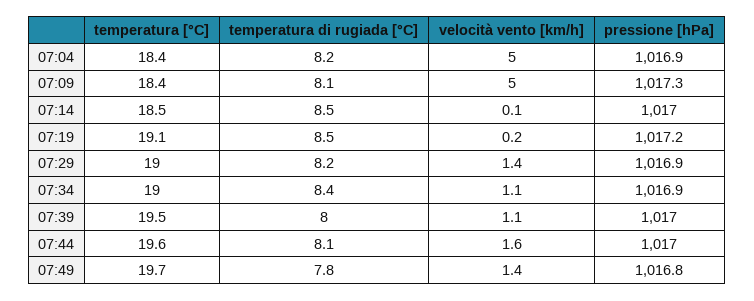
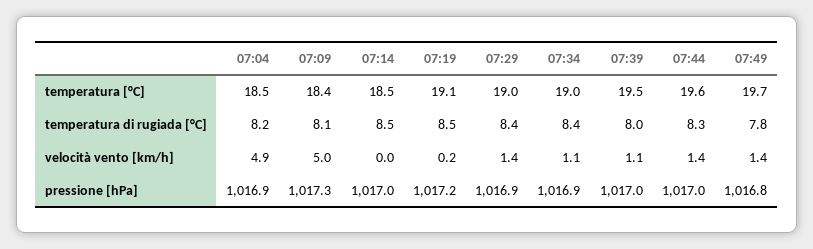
temperatura [°C], 07:04: 18.4 -> 18.5
velocità vento [km/h], 07:04: 5 -> 4.9
velocità vento [km/h], 07:14: 0.1 -> 0
temperatura di rugiada [°C], 07:29: 8.2 -> 8.4
temperatura di rugiada [°C], 07:44: 8.1 -> 8.3
velocità vento [km/h], 07:44: 1.6 -> 1.4

